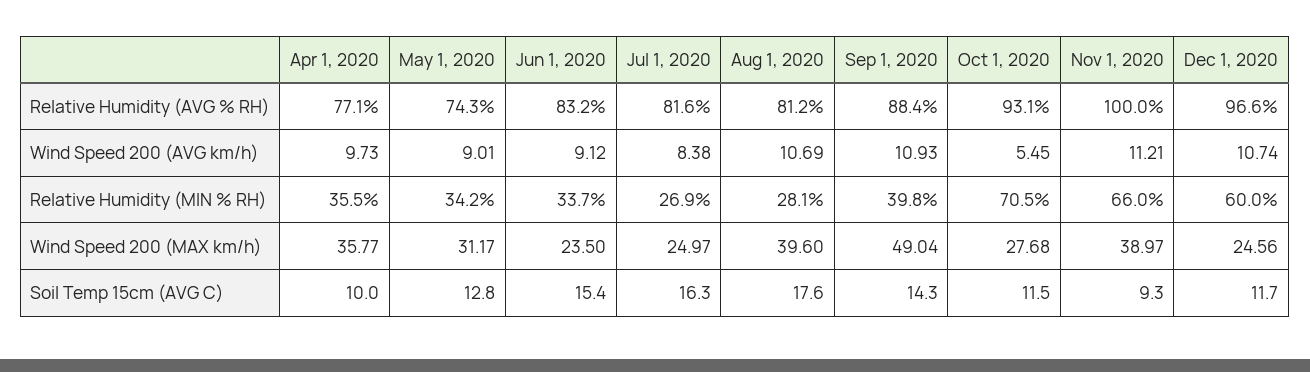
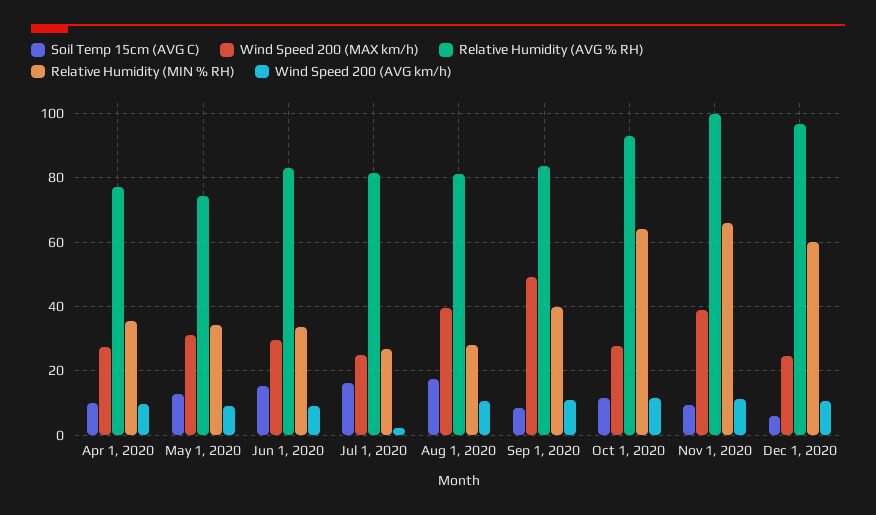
Relative Humidity (AVG % RH), Sep 1, 2020: 88.4 -> 84
Wind Speed 200 (AVG km/h), Jul 1, 2020: 8.38 -> 2
Wind Speed 200 (AVG km/h), Oct 1, 2020: 5.45 -> 12
Relative Humidity (MIN % RH), Oct 1, 2020: 70.5 -> 64
Wind Speed 200 (MAX km/h), Apr 1, 2020: 35.77 -> 28
Wind Speed 200 (MAX km/h), Jun 1, 2020: 23.5 -> 30
Soil Temp 15cm (AVG C), Sep 1, 2020: 14.3 -> 8
Soil Temp 15cm (AVG C), Dec 1, 2020: 11.7 -> 6

